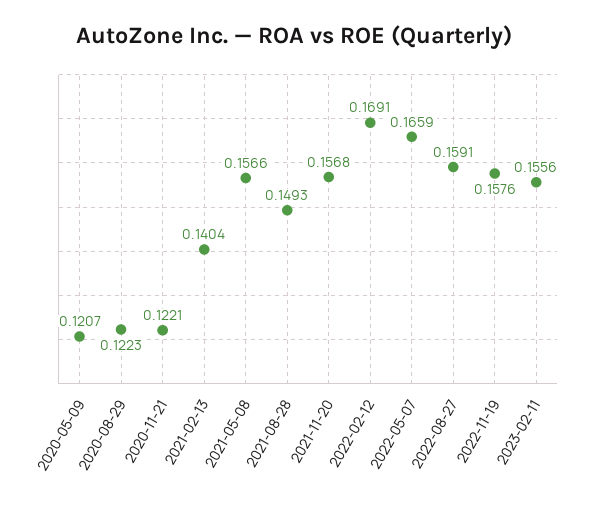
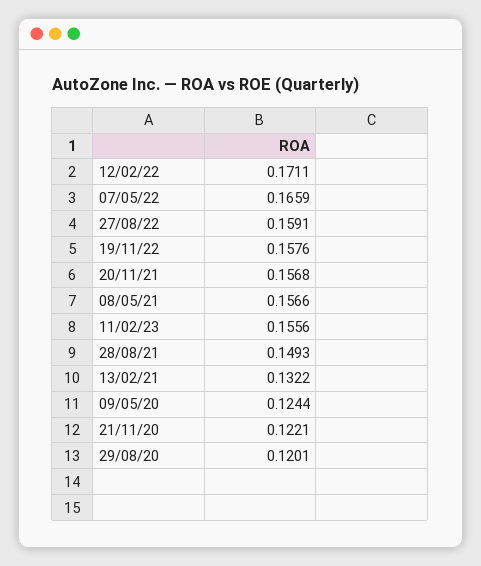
2020-05-09: 0.1207 -> 0.1244
2020-08-29: 0.1223 -> 0.1201
2021-02-13: 0.1404 -> 0.1322
2022-02-12: 0.1691 -> 0.1711

